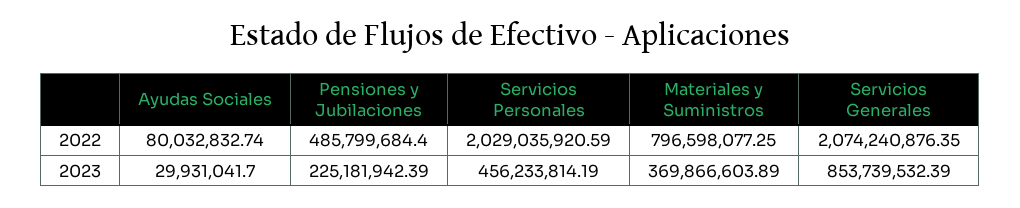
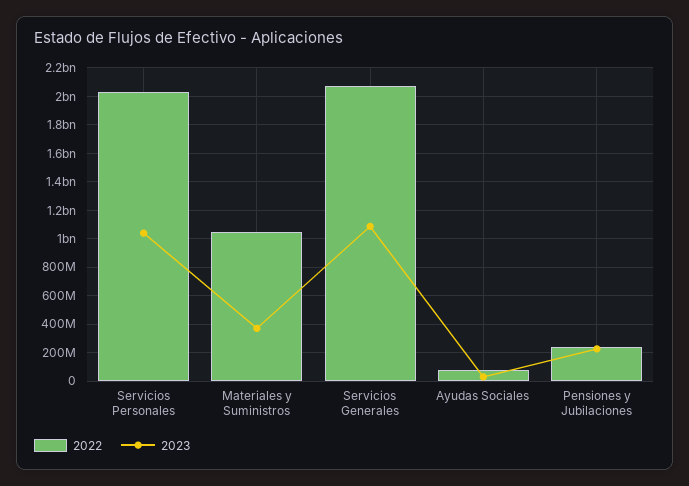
2022, Pensiones y Jubilaciones: 485799684.4 -> 250000000
2022, Materiales y Suministros: 796598077.25 -> 1050000000
2023, Servicios Personales: 456233814.19 -> 1050000000
2023, Servicios Generales: 853739532.39 -> 1100000000

